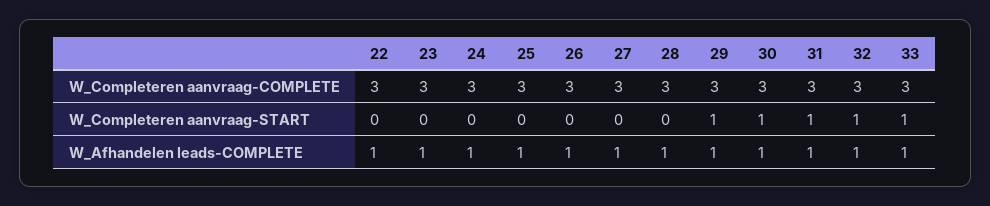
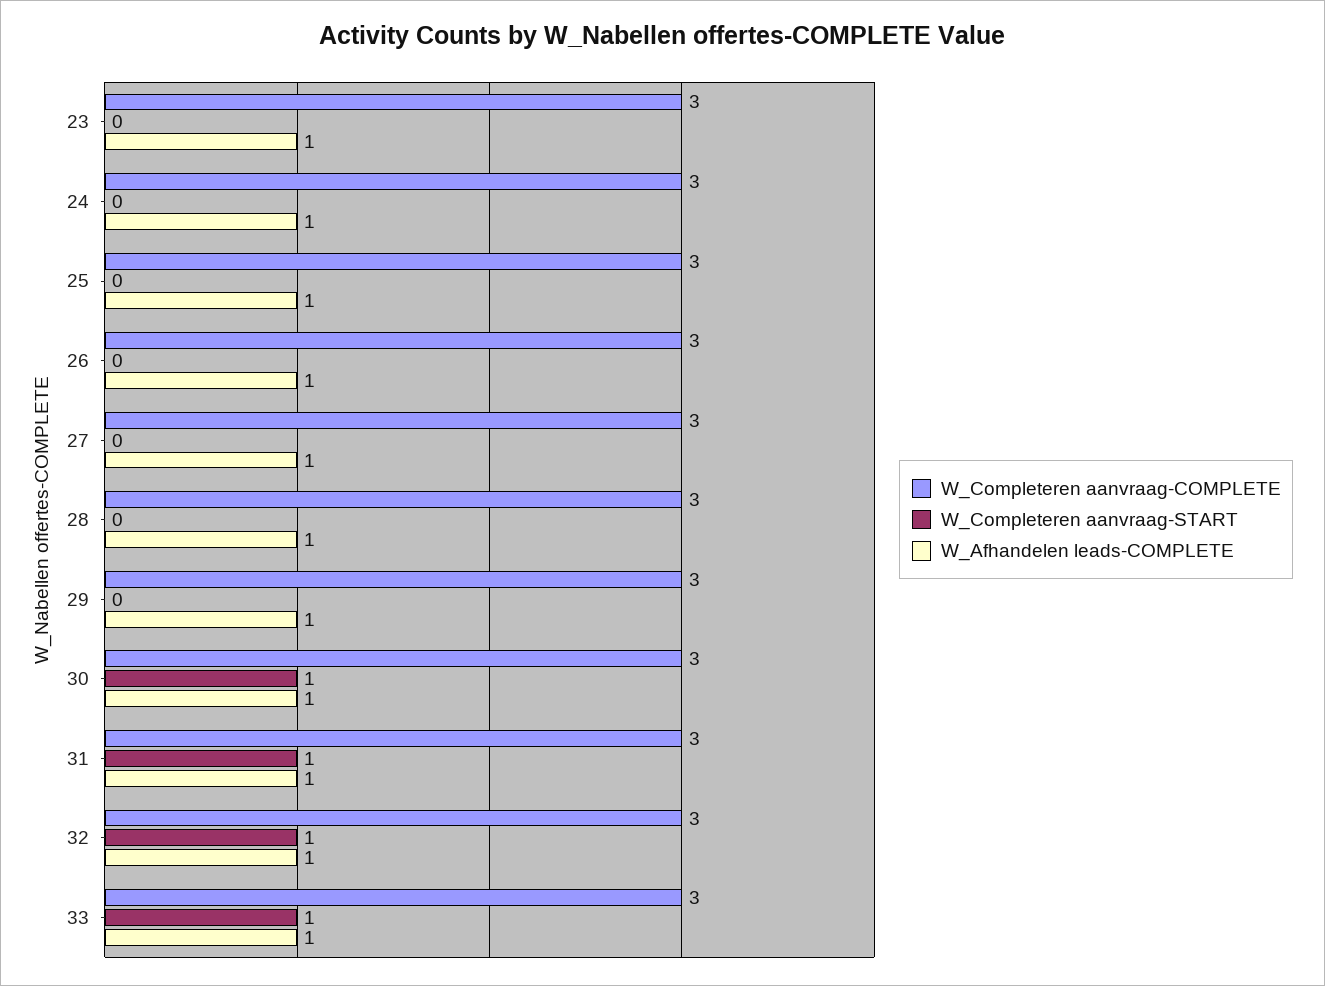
W_Completeren aanvraag-COMPLETE, 22: 3 -> none
W_Completeren aanvraag-START, 22: 0 -> none
W_Completeren aanvraag-START, 29: 1 -> 0
W_Afhandelen leads-COMPLETE, 22: 1 -> none

